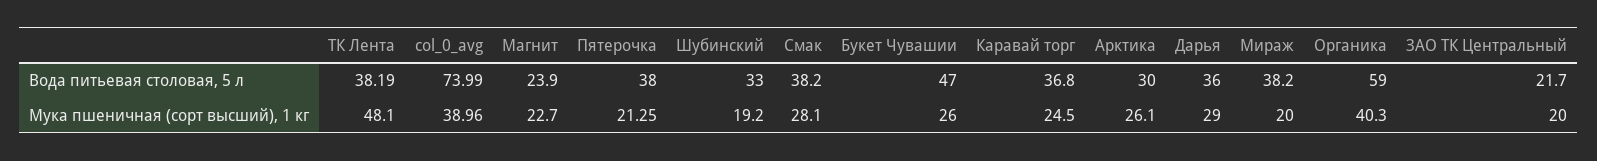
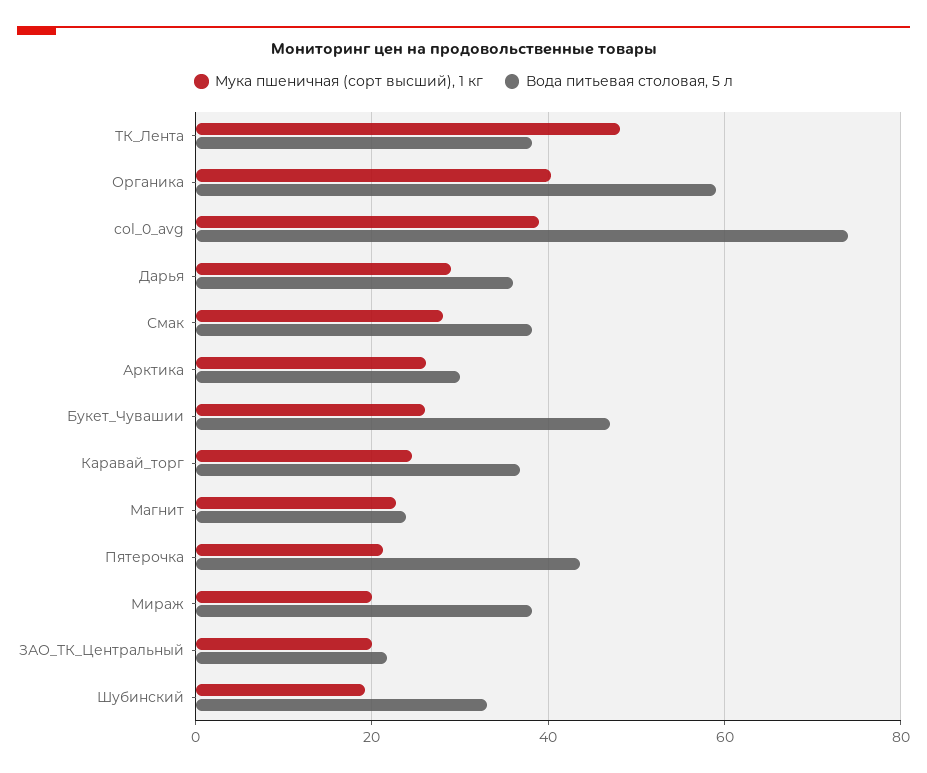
Вода питьевая столовая, 5 л, Пятерочка: 38 -> 44

